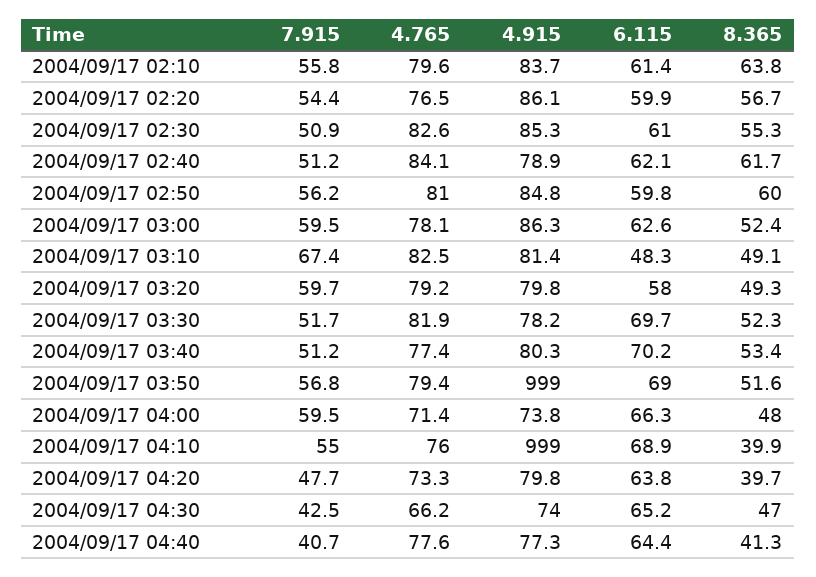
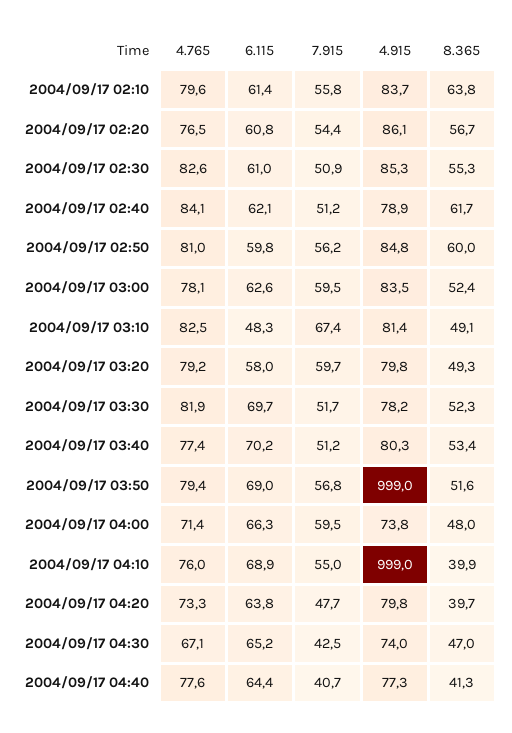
6.115, 2004/09/17 02:20: 59.9 -> 60.8
4.915, 2004/09/17 03:00: 86.3 -> 83.5
4.765, 2004/09/17 04:30: 66.2 -> 67.1

